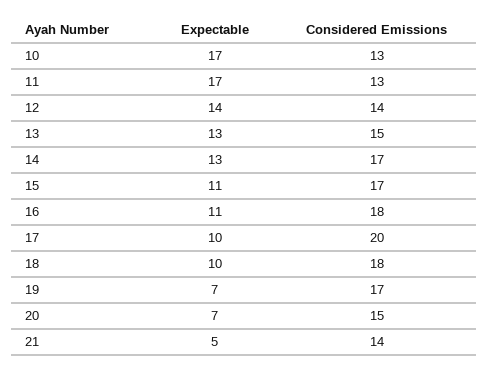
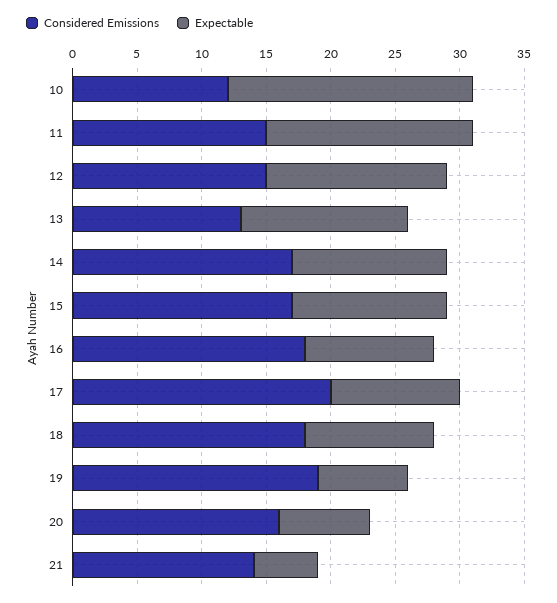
Expectable, 10: 17 -> 19
Considered Emissions, 10: 13 -> 12
Expectable, 11: 17 -> 16
Considered Emissions, 11: 13 -> 15
Considered Emissions, 12: 14 -> 15
Considered Emissions, 13: 15 -> 13
Expectable, 14: 13 -> 12
Expectable, 15: 11 -> 12
Expectable, 16: 11 -> 10
Considered Emissions, 19: 17 -> 19
Considered Emissions, 20: 15 -> 16

